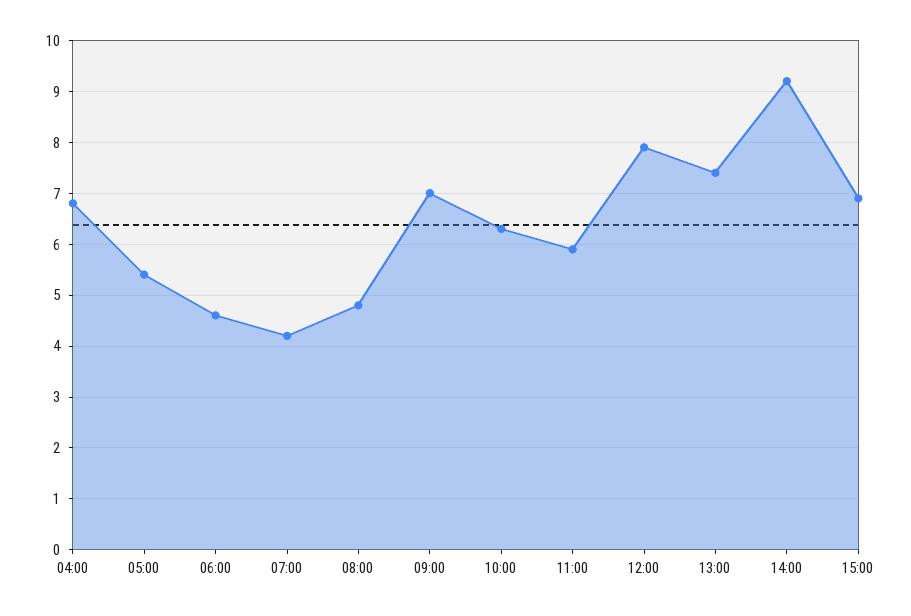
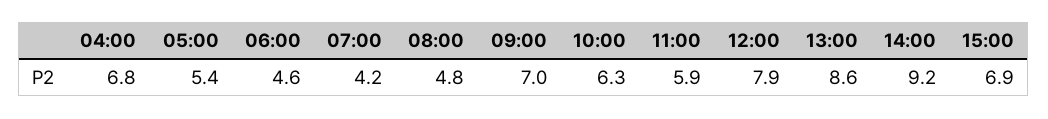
13:00: 7.5 -> 8.6

